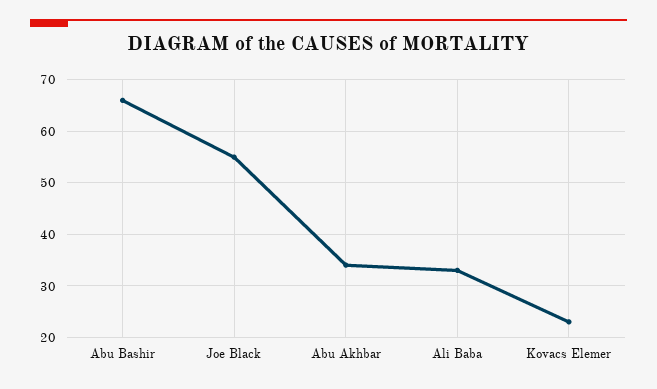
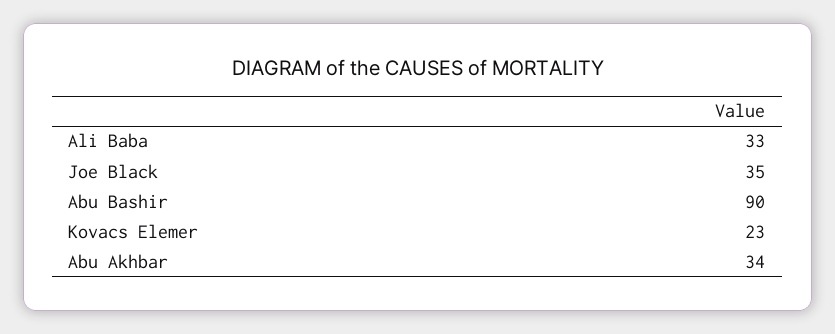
Abu Bashir: 65 -> 90
Joe Black: 55 -> 35

